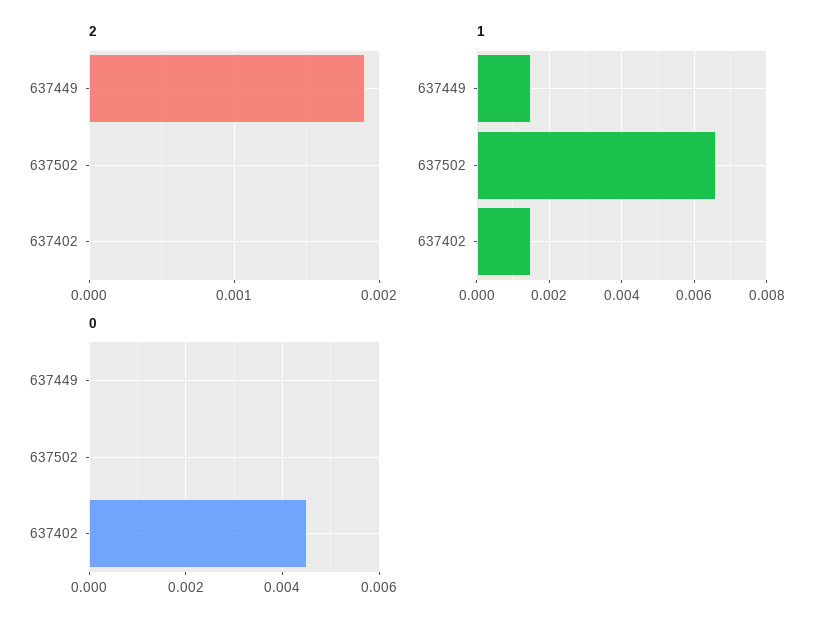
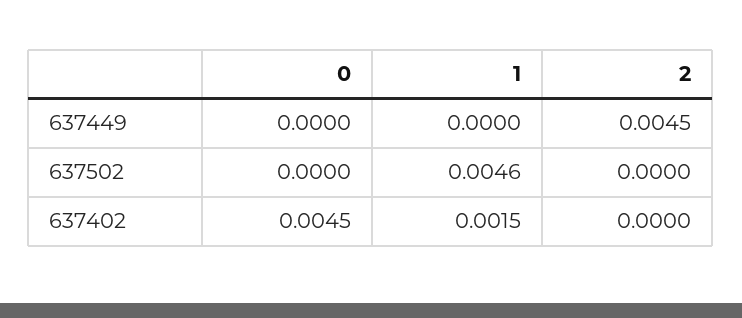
2, 637449: 0.0019 -> 0.0045
1, 637449: 0.0015 -> 0
1, 637502: 0.0065 -> 0.0046

